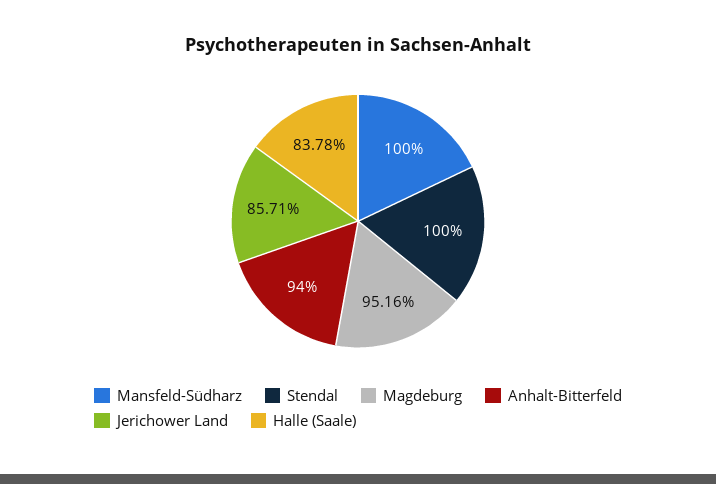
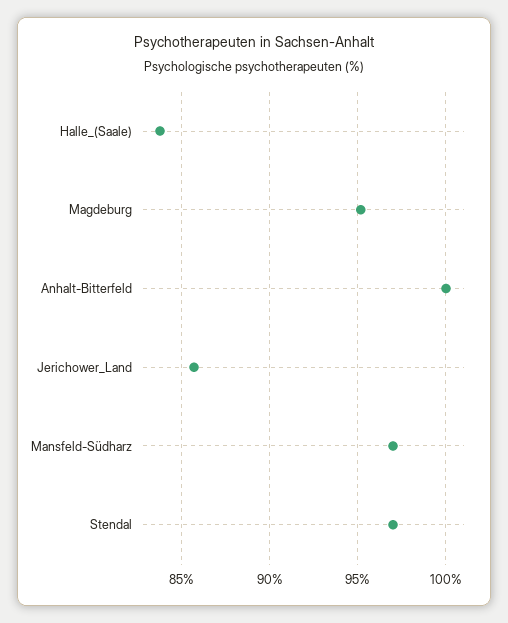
Mansfeld-Südharz: 100 -> 97
Stendal: 100 -> 97
Anhalt-Bitterfeld: 94 -> 100

